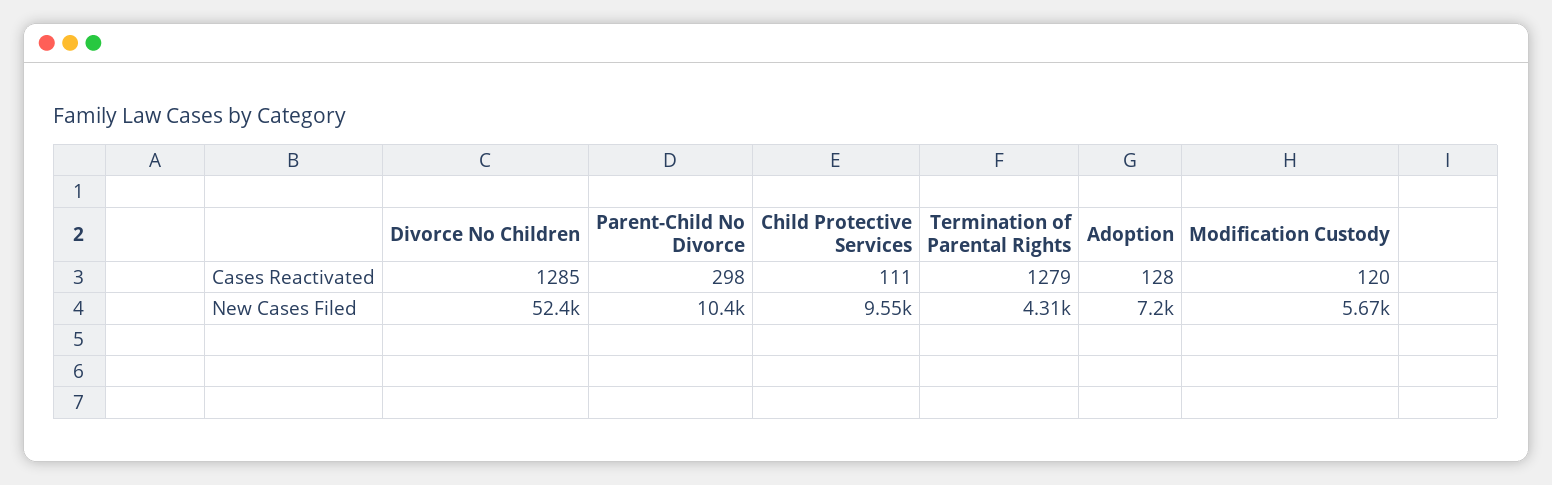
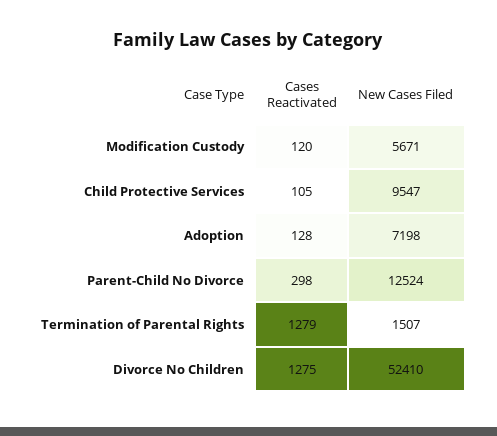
Divorce No Children, Cases Reactivated: 1285 -> 1275
Child Protective Services, Cases Reactivated: 111 -> 105
Parent-Child No Divorce, New Cases Filed: 10400 -> 12524
Termination of Parental Rights, New Cases Filed: 4310 -> 1507

